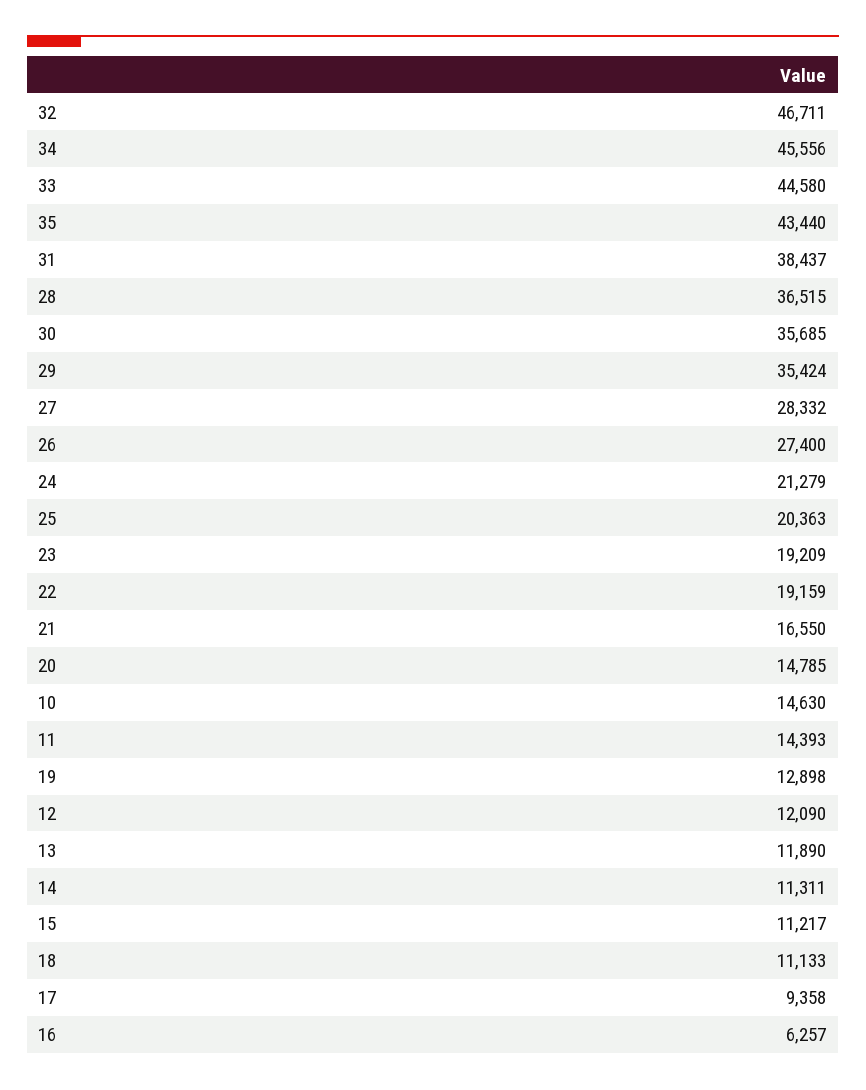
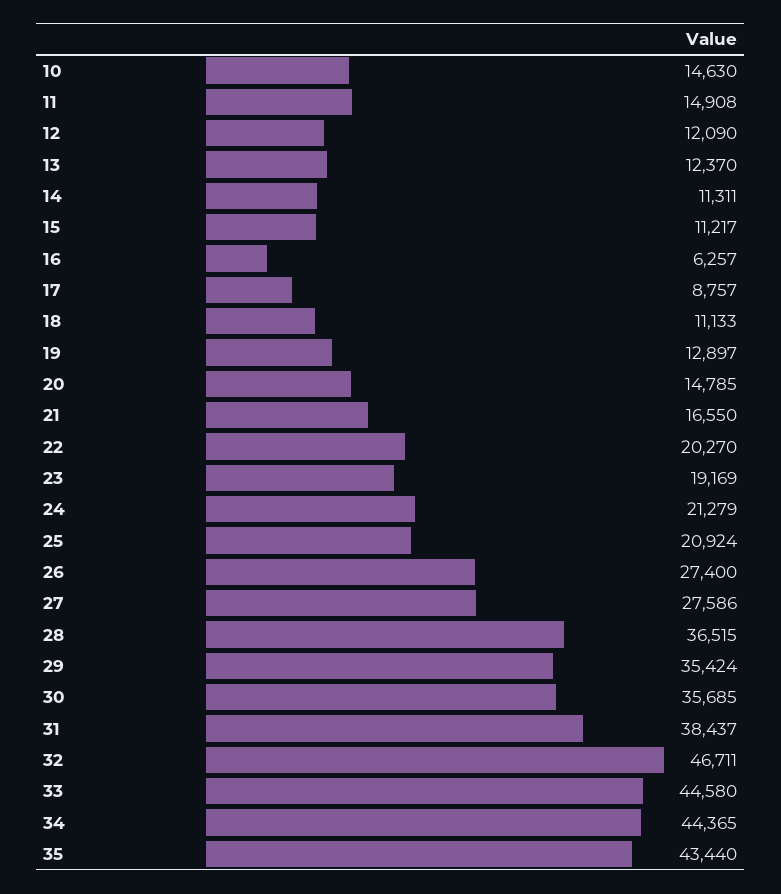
34: 45556 -> 44365
27: 28332 -> 27586
25: 20363 -> 20924
23: 19209 -> 19169
22: 19159 -> 20270
11: 14393 -> 14908
19: 12898 -> 12897
13: 11890 -> 12370
17: 9358 -> 8757

